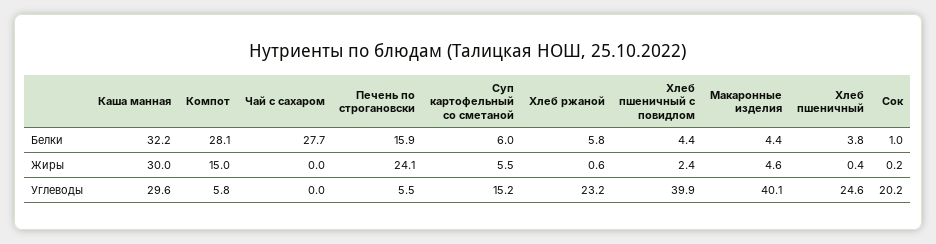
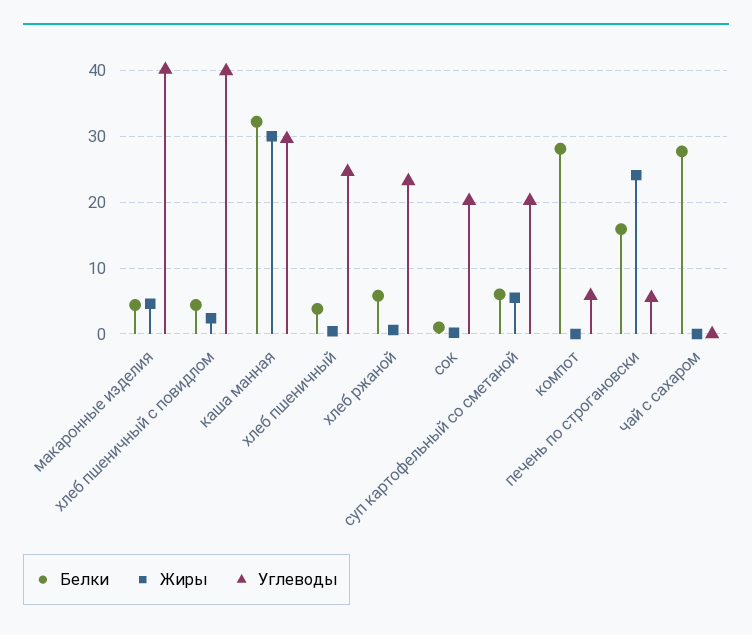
Жиры, Компот: 15 -> 0
Углеводы, Суп картофельный со сметаной: 15.2 -> 20

